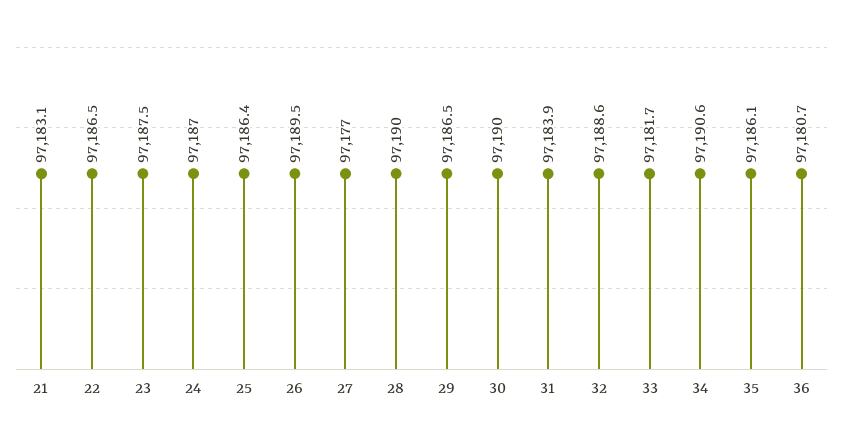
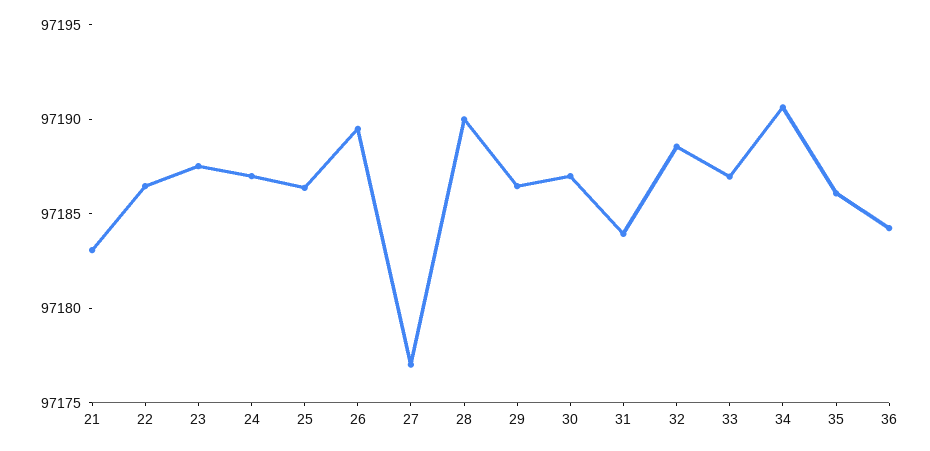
30: 97190 -> 97187
33: 97181.7 -> 97187
36: 97180.7 -> 97184

